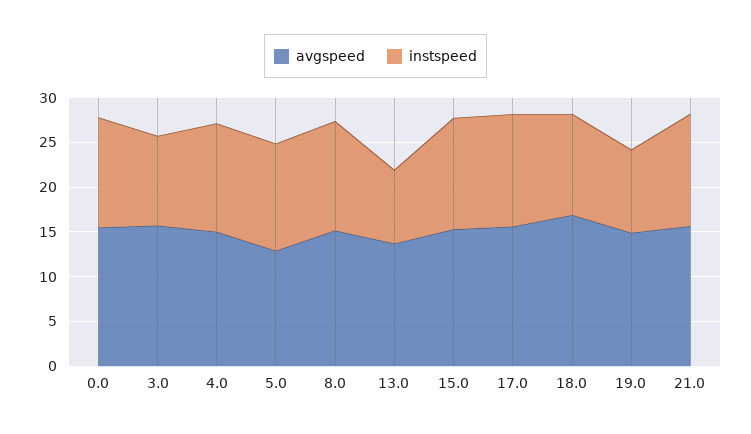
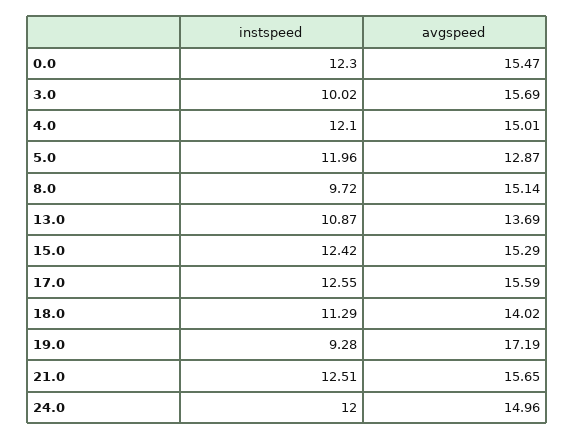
instspeed, 8.0: 12 -> 9.72
instspeed, 13.0: 8 -> 10.87
avgspeed, 18.0: 17 -> 14.02
avgspeed, 19.0: 15 -> 17.19
instspeed, 24.0: none -> 12
avgspeed, 24.0: none -> 14.96

